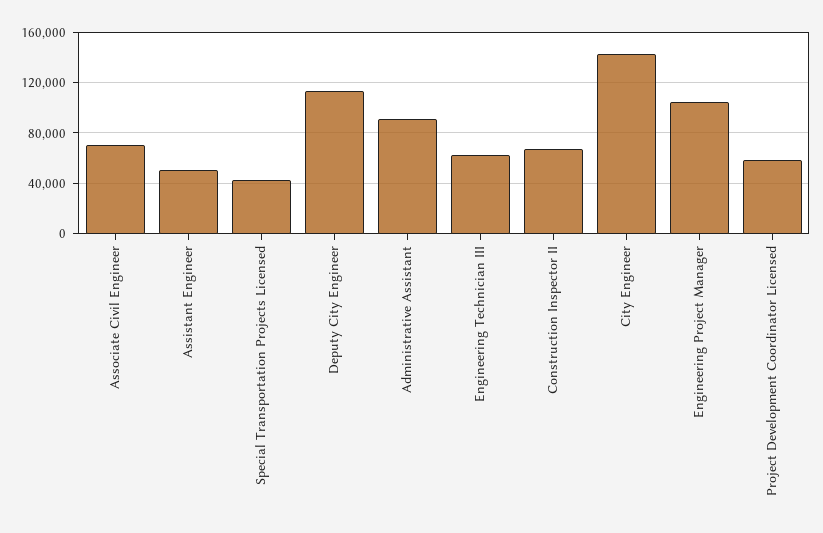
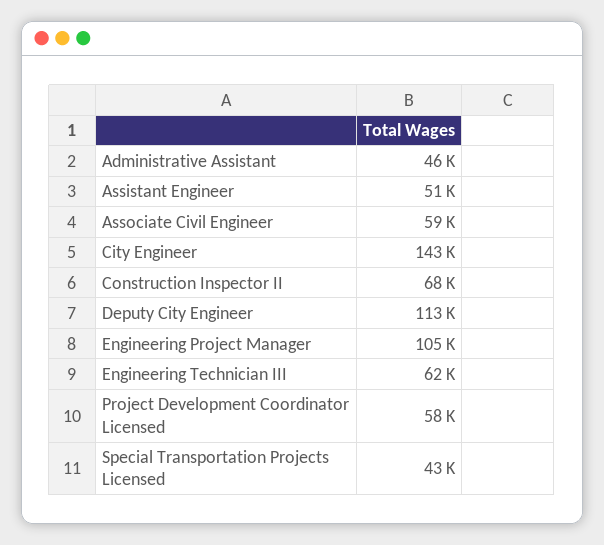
Associate Civil Engineer: 70000 -> 59000
Administrative Assistant: 90000 -> 46000

